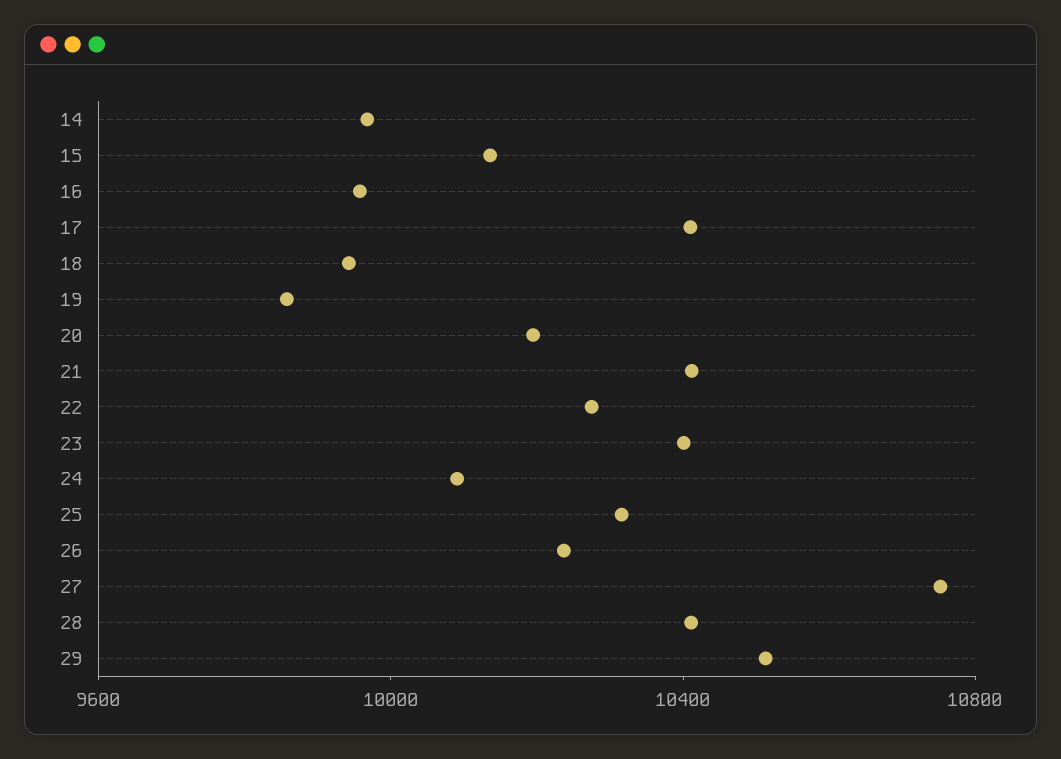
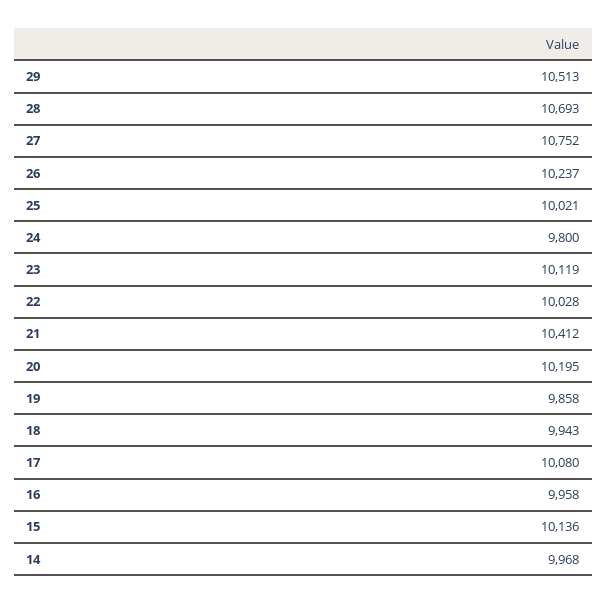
17: 10400 -> 10080
22: 10300 -> 10028
23: 10400 -> 10119
24: 10100 -> 9800
25: 10300 -> 10021
28: 10400 -> 10693

